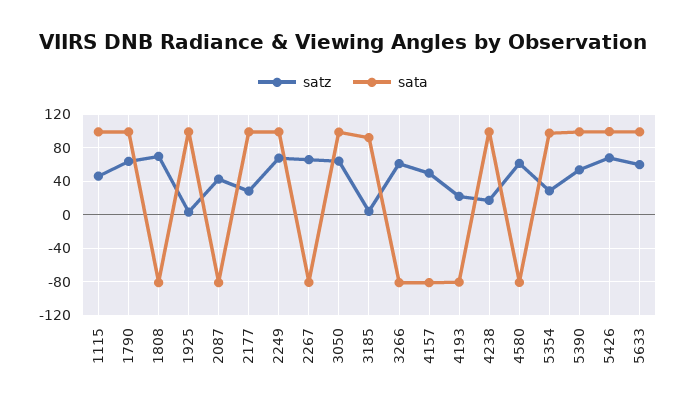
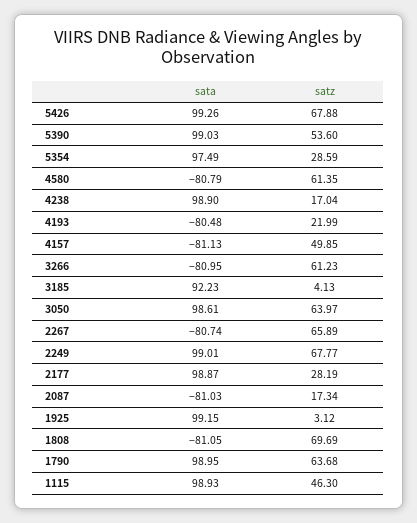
satz, 2087: 40 -> 17.34
satz, 5633: 60 -> none
sata, 5633: 100 -> none

